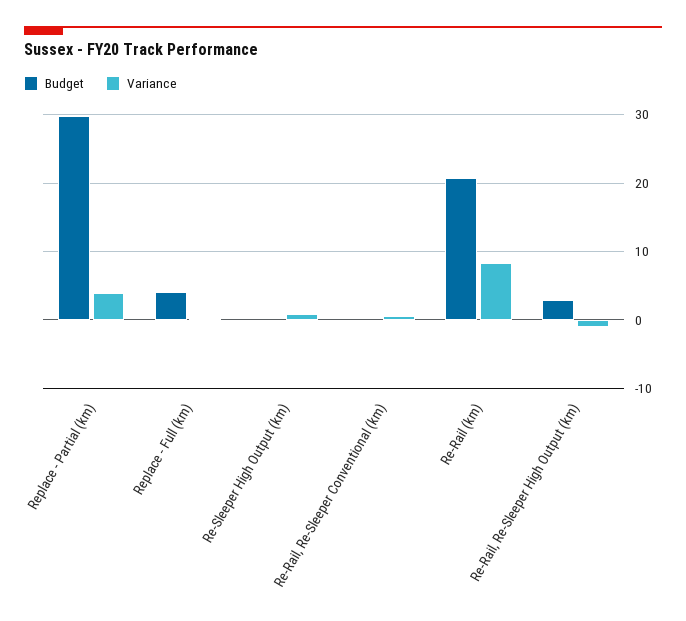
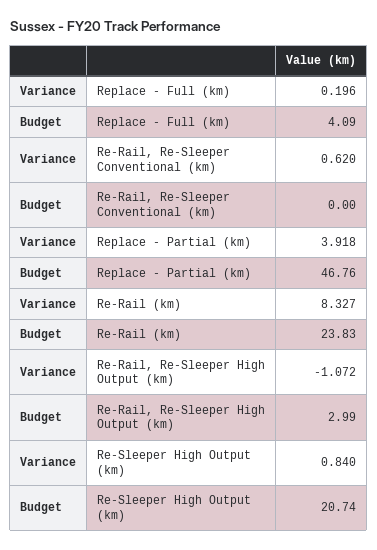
Budget, Replace - Partial (km): 30 -> 46.76
Budget, Re-Sleeper High Output (km): 0 -> 20.74
Budget, Re-Rail (km): 21 -> 23.83

